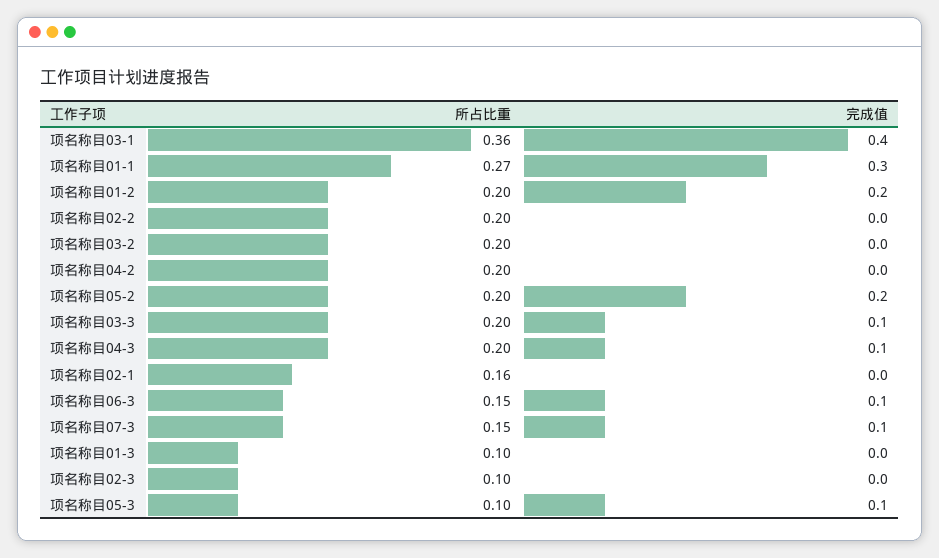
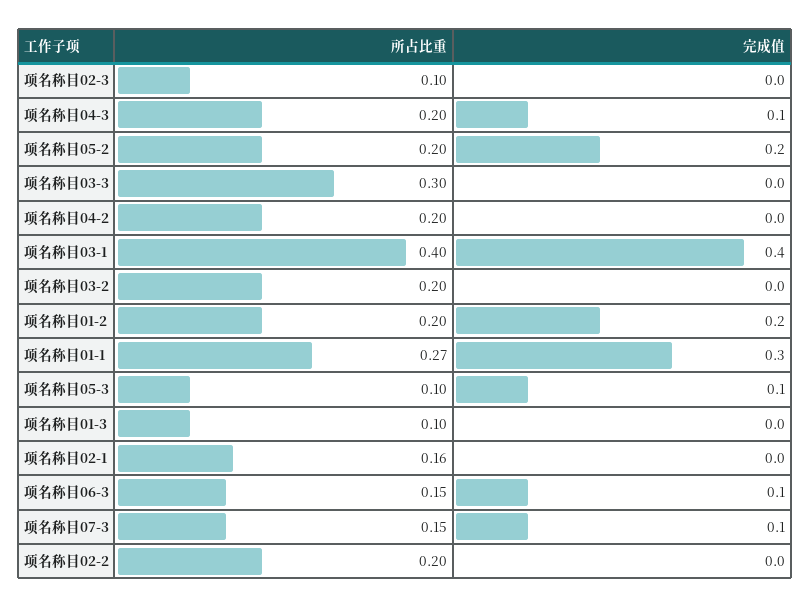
所占比重, 项名称目03-1: 0.36 -> 0.4
所占比重, 项名称目03-3: 0.2 -> 0.3
完成值, 项名称目03-3: 0.1 -> 0

